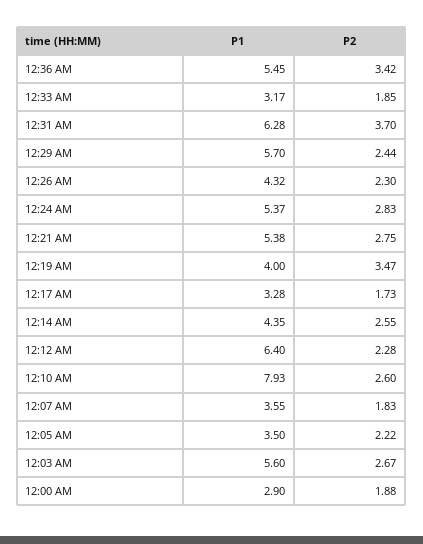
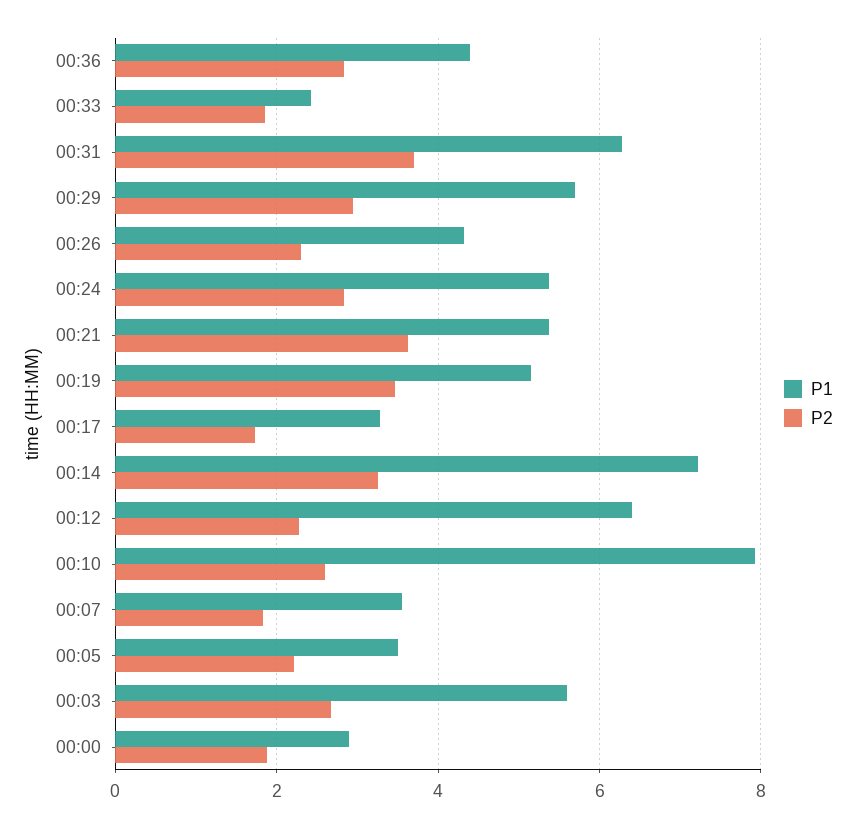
P1, 12:36 AM: 5.45 -> 4.4
P2, 12:36 AM: 3.42 -> 2.8
P1, 12:33 AM: 3.17 -> 2.4
P2, 12:29 AM: 2.44 -> 3
P2, 12:21 AM: 2.75 -> 3.6
P1, 12:19 AM: 4 -> 5.2
P1, 12:14 AM: 4.35 -> 7.2
P2, 12:14 AM: 2.55 -> 3.2

